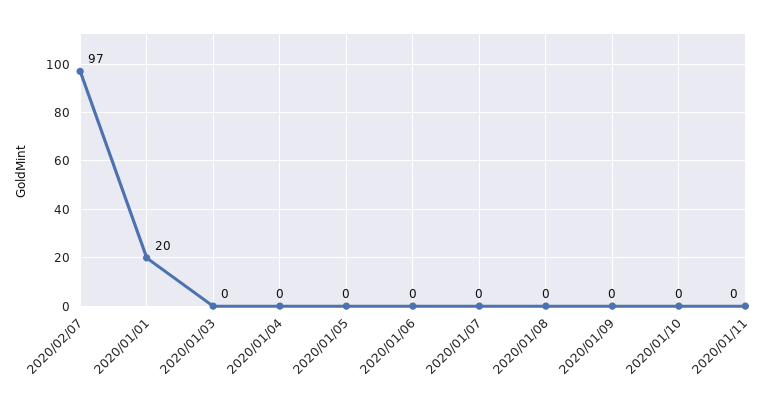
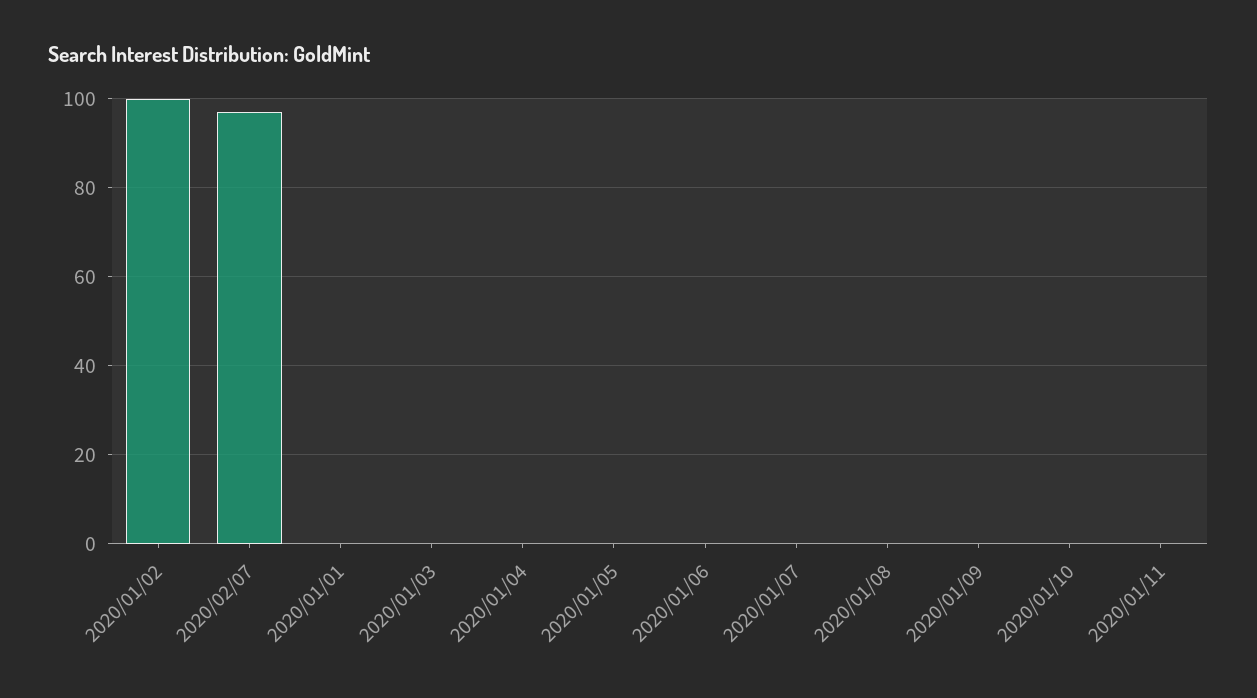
2020/01/01: 20 -> 0
2020/01/02: none -> 100

